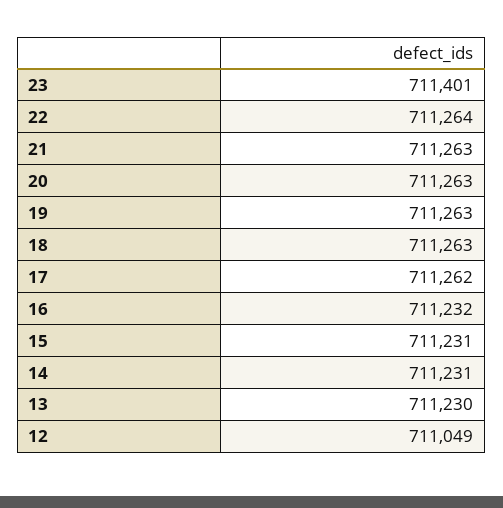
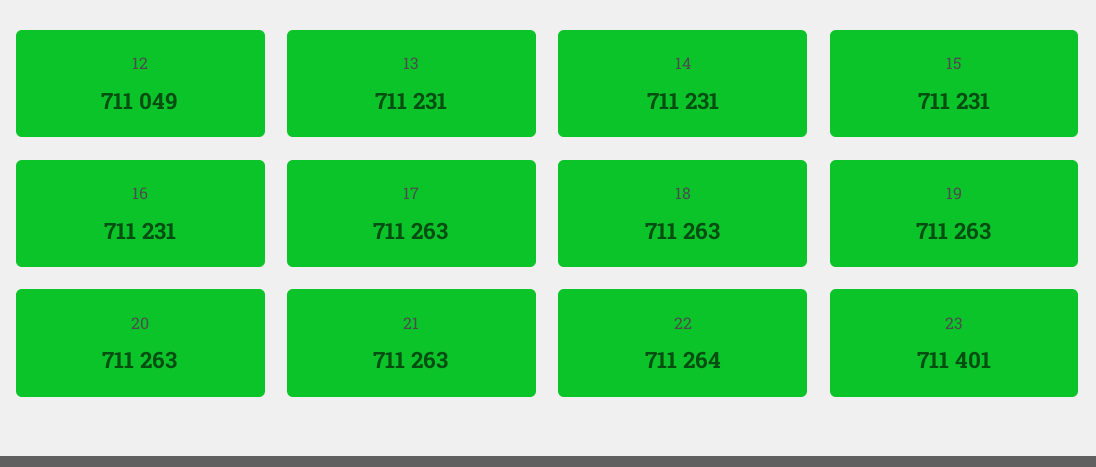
17: 711262 -> 711263
16: 711232 -> 711231
13: 711230 -> 711231

